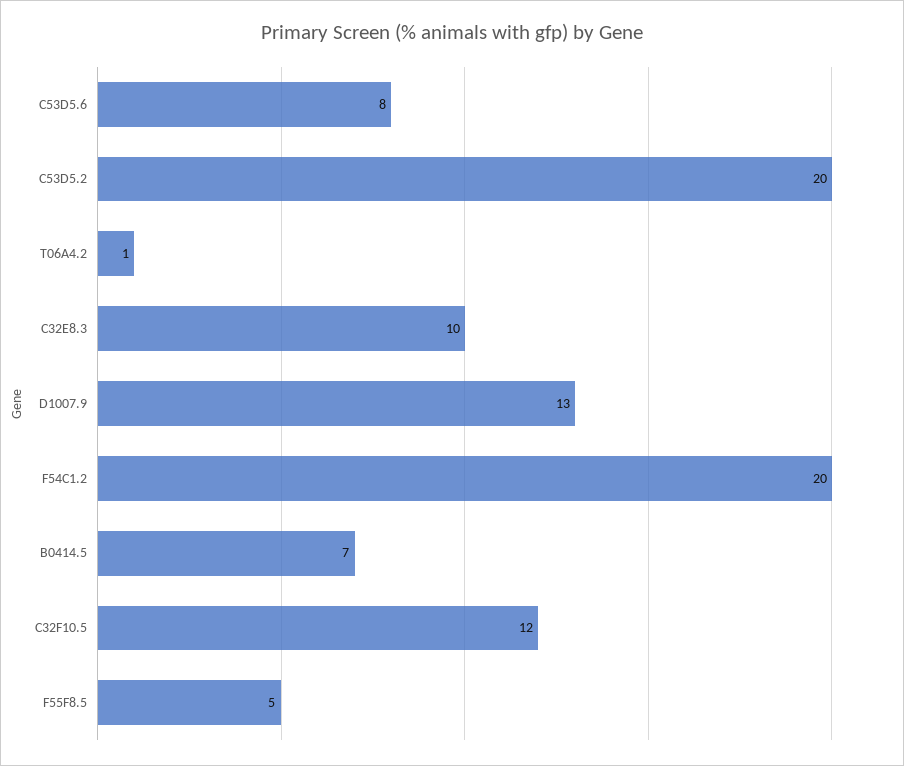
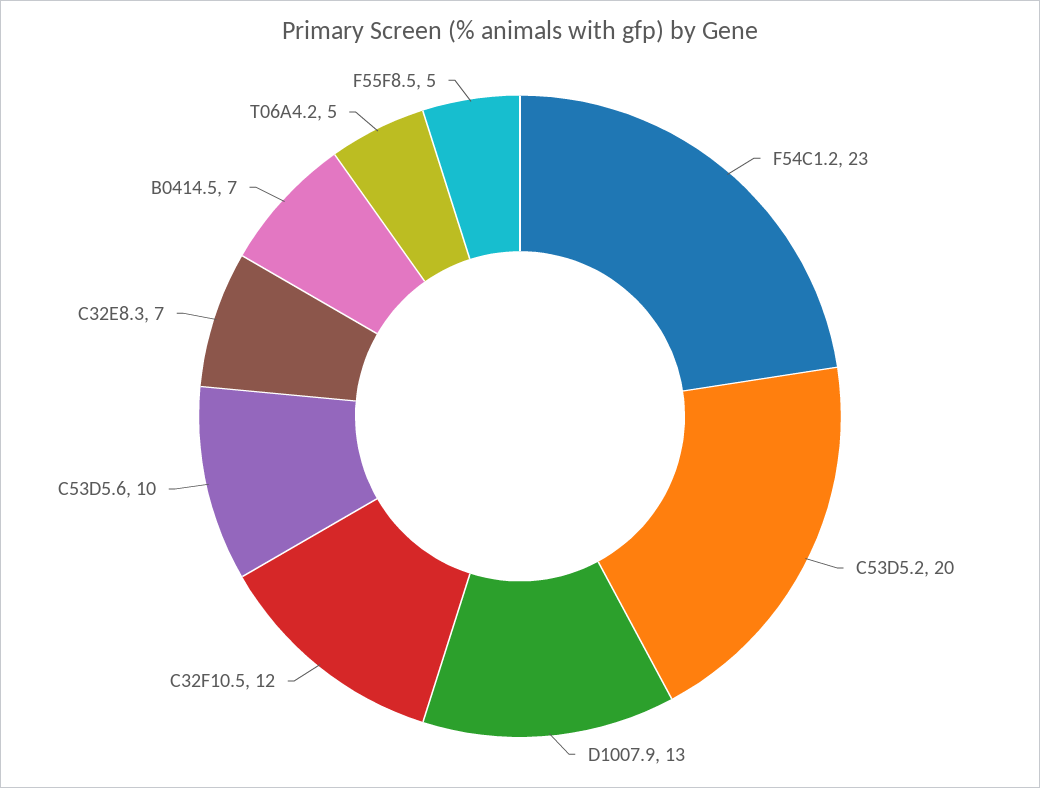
C53D5.6: 8 -> 10
T06A4.2: 1 -> 5
C32E8.3: 10 -> 7
F54C1.2: 20 -> 23

